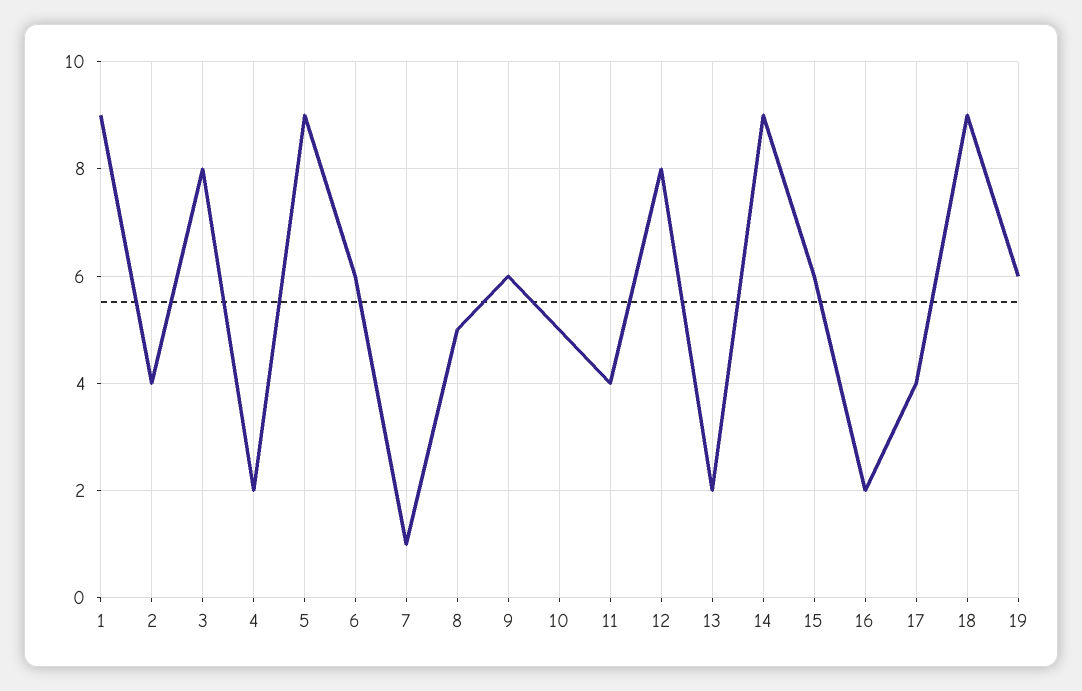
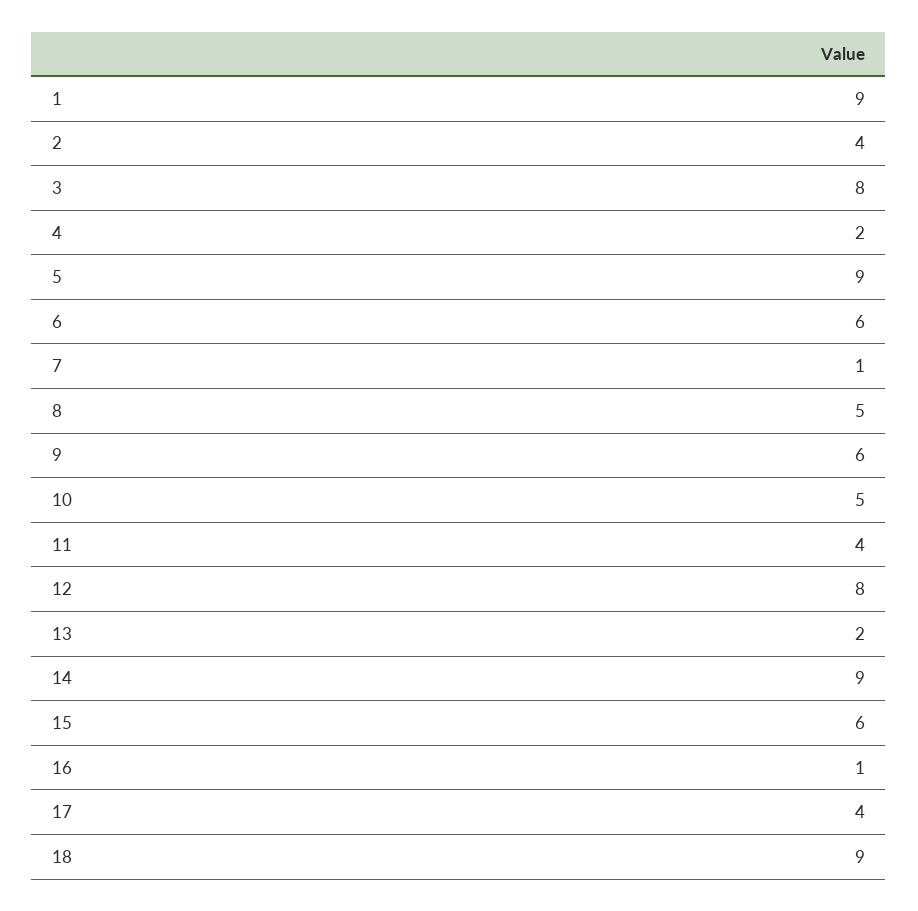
16: 2 -> 1
19: 6 -> none

